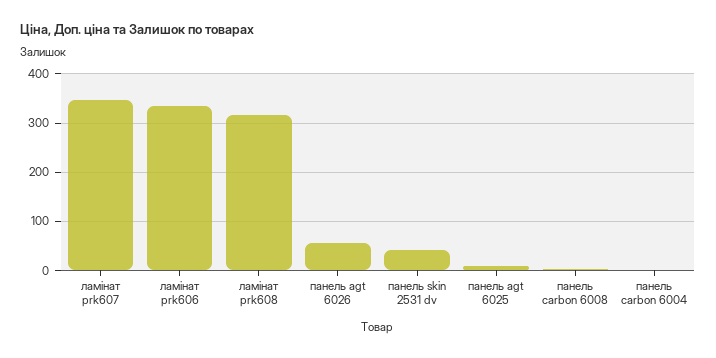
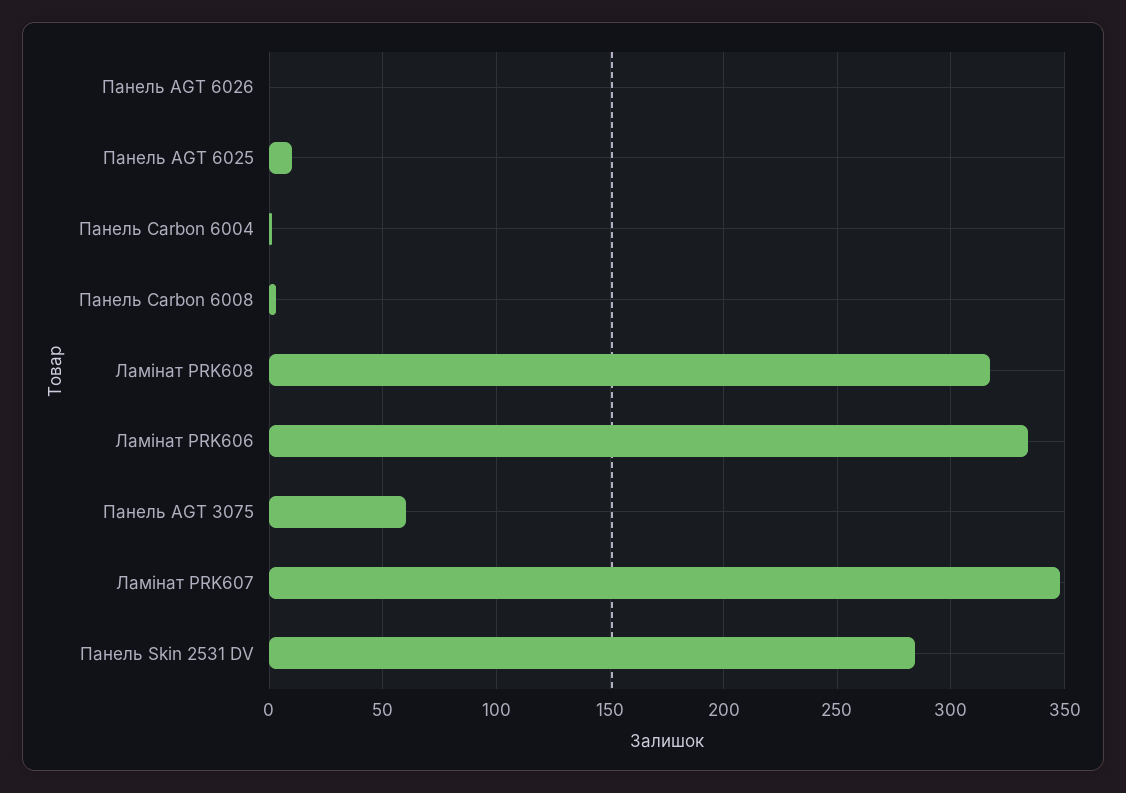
панель agt 6026: 60 -> 0
панель skin 2531 dv: 40 -> 285
Панель AGT 3075: none -> 60

